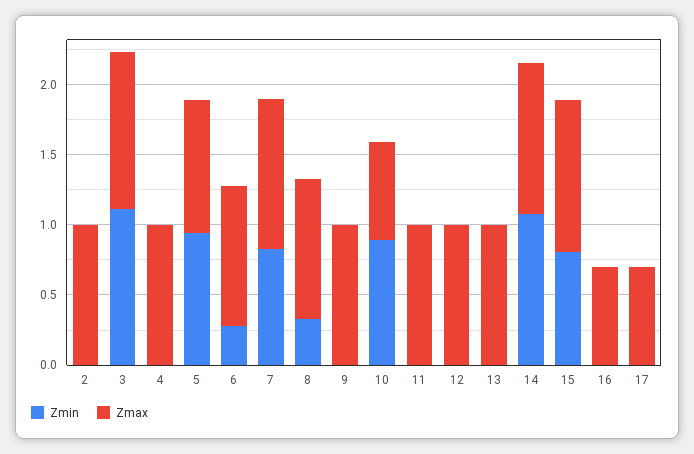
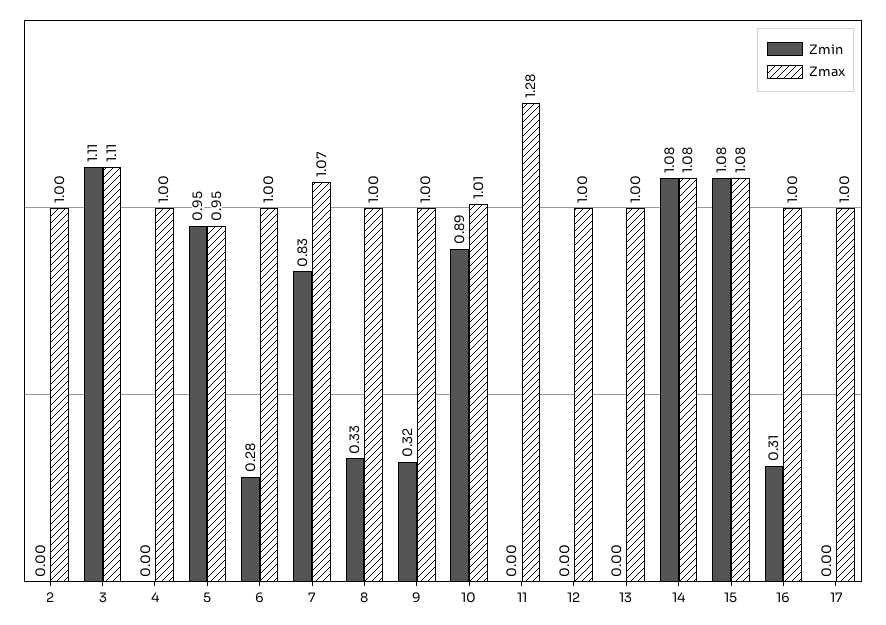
Zmin, 9: 0 -> 0.32
Zmax, 10: 0.7 -> 1.01
Zmax, 11: 1 -> 1.28
Zmin, 15: 0.8 -> 1.08
Zmin, 16: 0 -> 0.31
Zmax, 16: 0.7 -> 1
Zmax, 17: 0.7 -> 1

